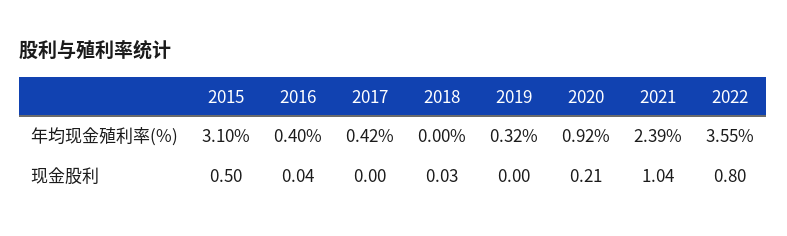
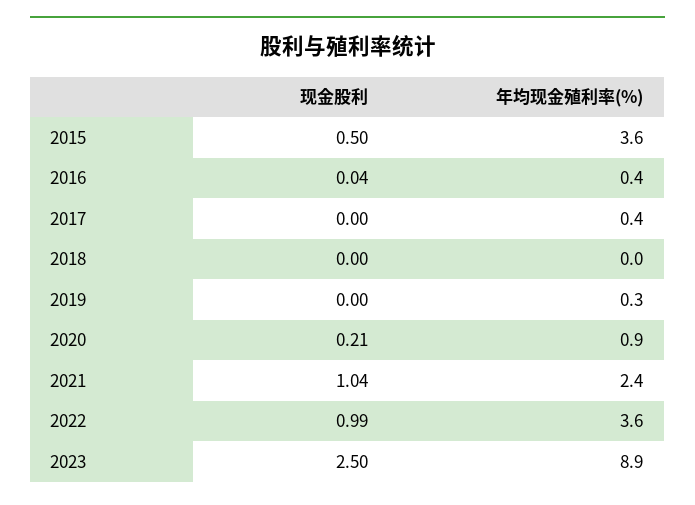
2015, 年均现金殖利率(%): 3.1 -> 3.6
2018, 现金股利: 0.03 -> 0
2022, 现金股利: 0.8 -> 0.99
2023, 现金股利: none -> 2.5
2023, 年均现金殖利率(%): none -> 8.9

